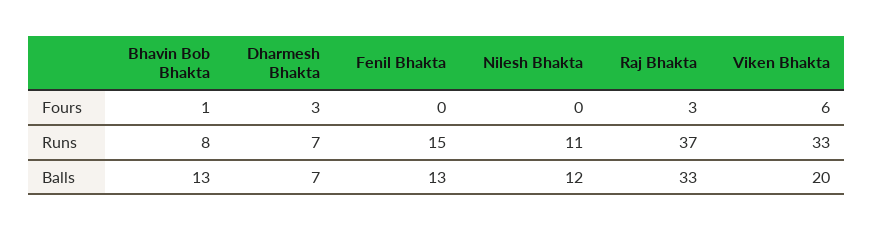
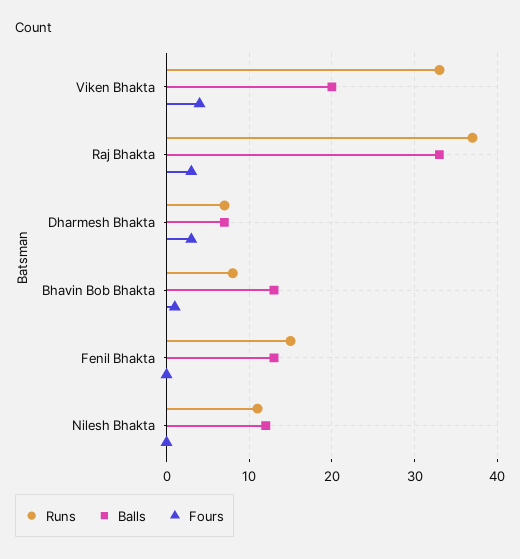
Fours, Viken Bhakta: 6 -> 4

